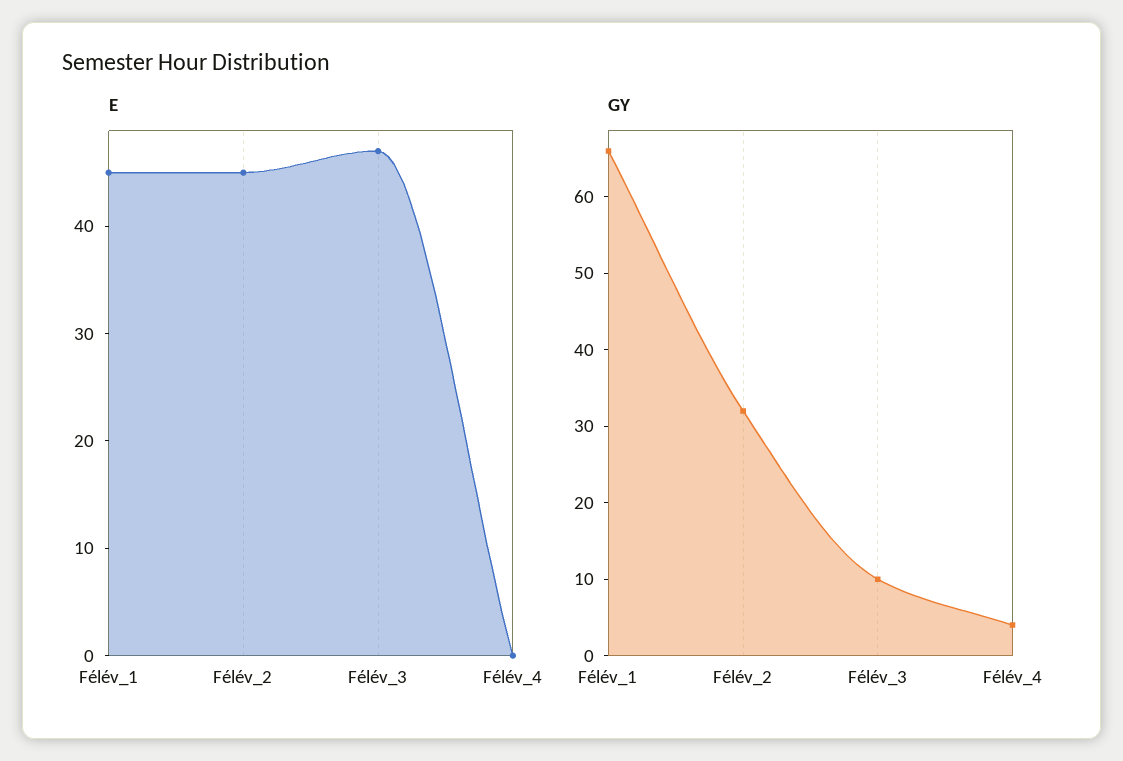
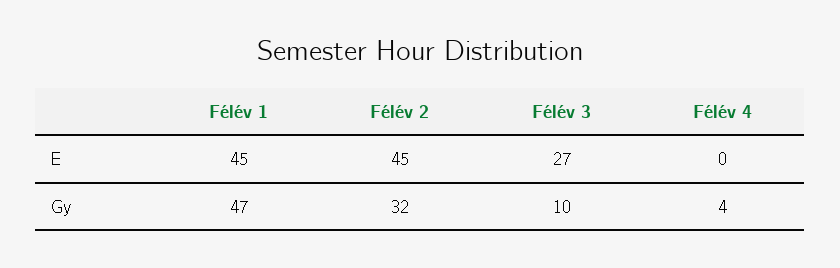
E, Félév_3: 47 -> 27
GY, Félév_1: 65 -> 47

